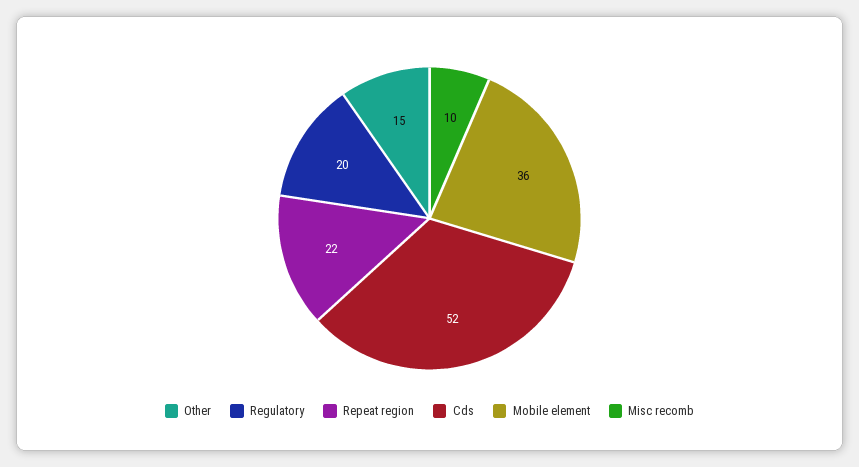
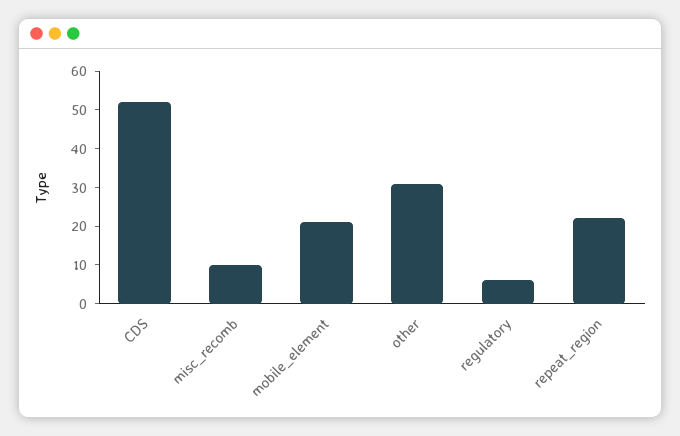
Other: 15 -> 30
Regulatory: 20 -> 5
Mobile element: 36 -> 20

